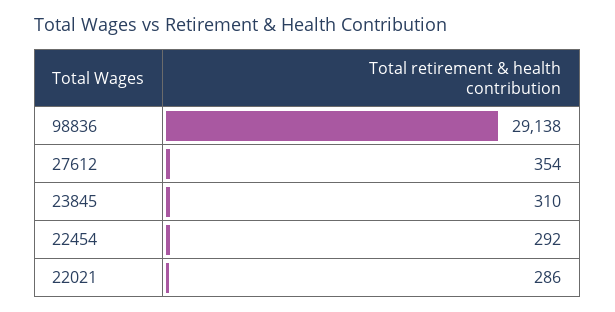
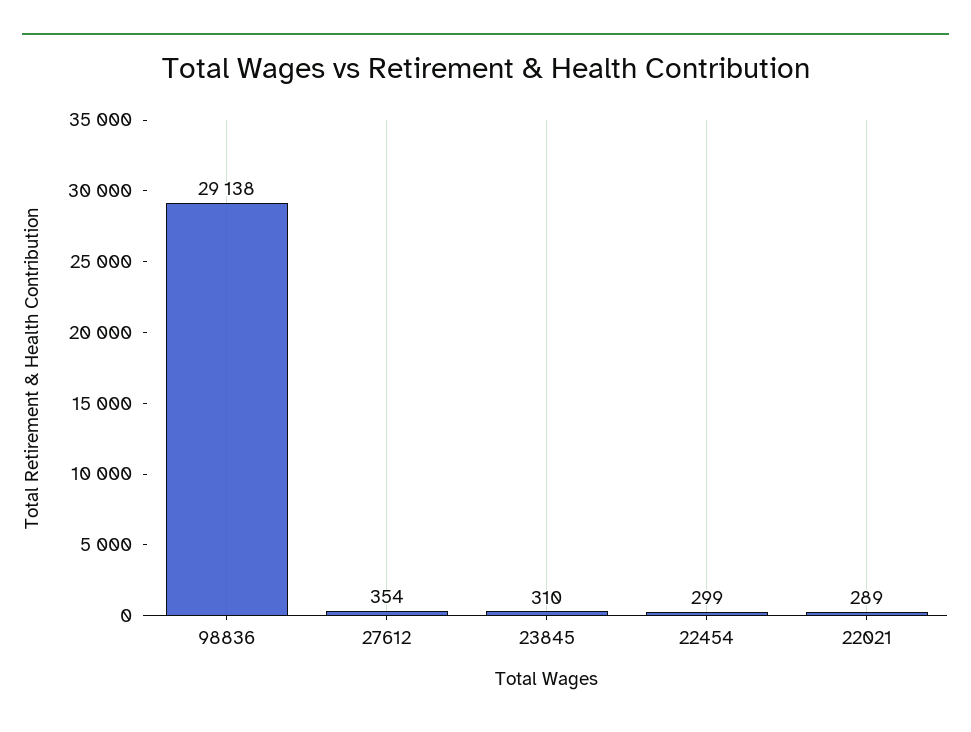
22454: 292 -> 299
22021: 286 -> 289

